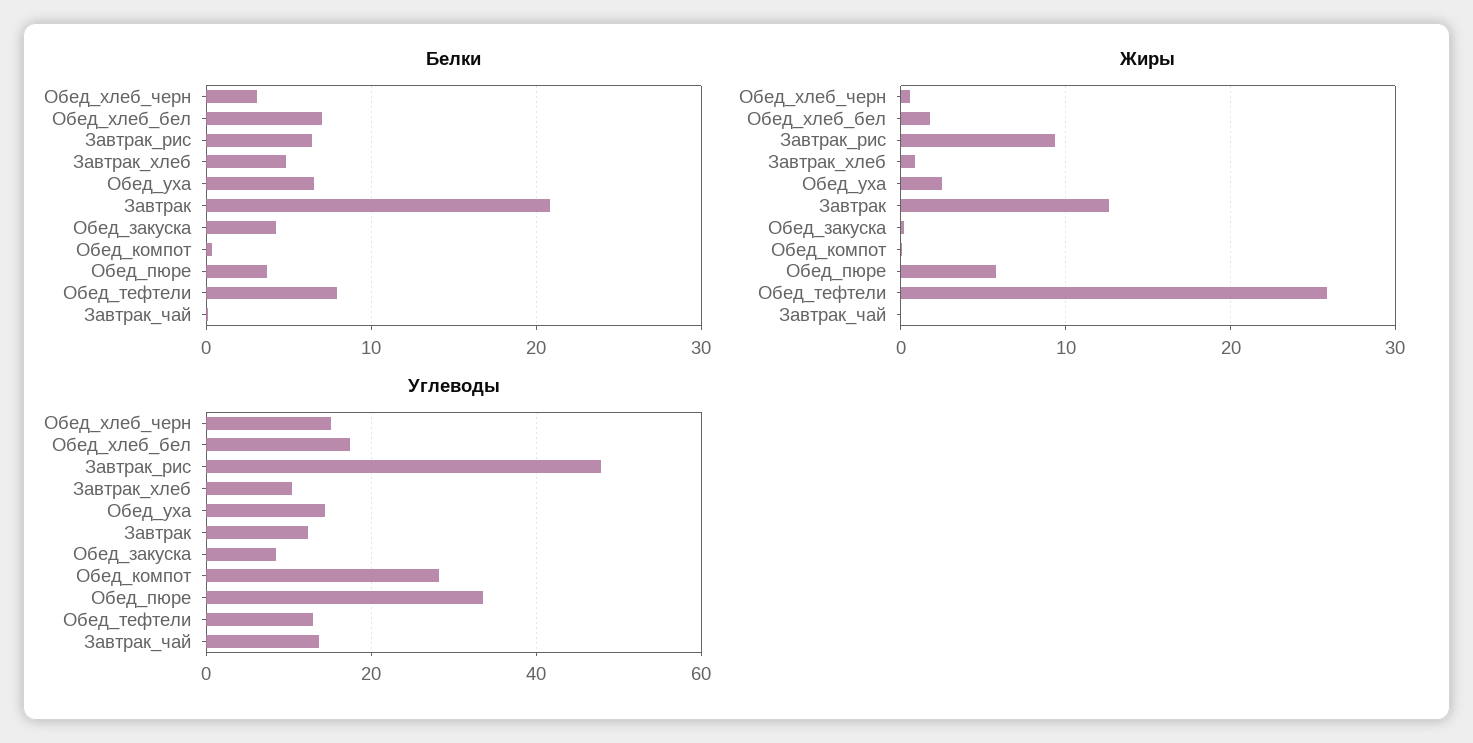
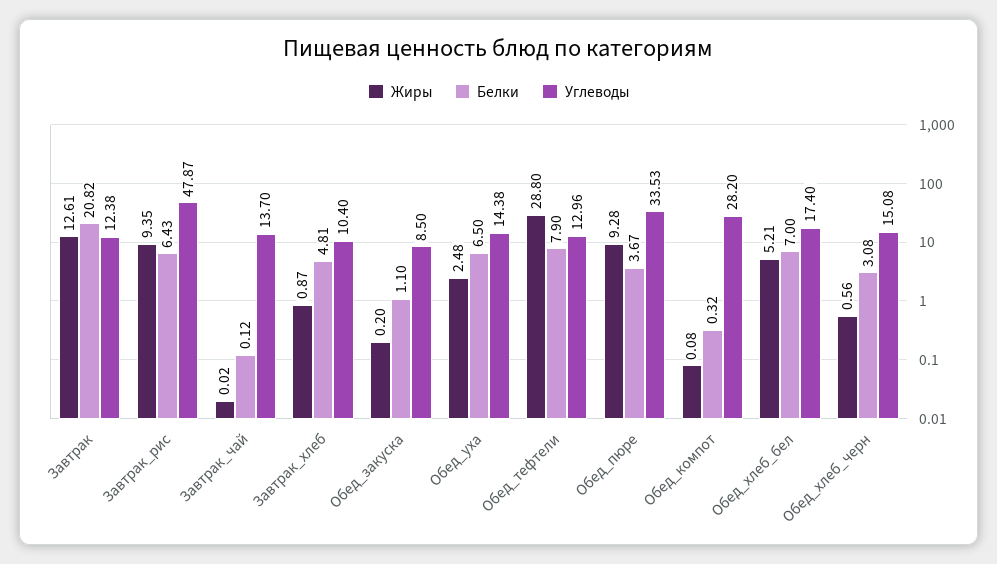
Белки, Обед_закуска: 4 -> 1.1
Жиры, Обед_хлеб_бел: 2 -> 5.21
Жиры, Обед_пюре: 6 -> 9.28
Жиры, Обед_тефтели: 26 -> 28.8

